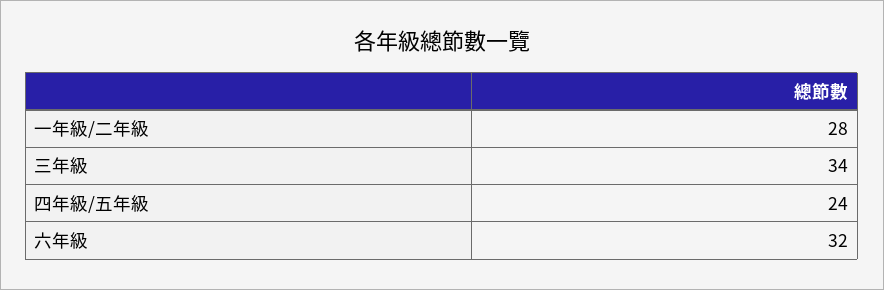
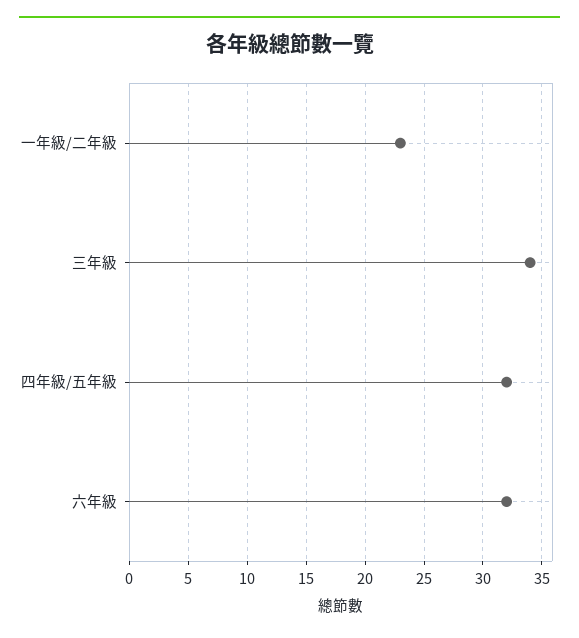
一年級/二年級: 28 -> 23
四年級/五年級: 24 -> 32

